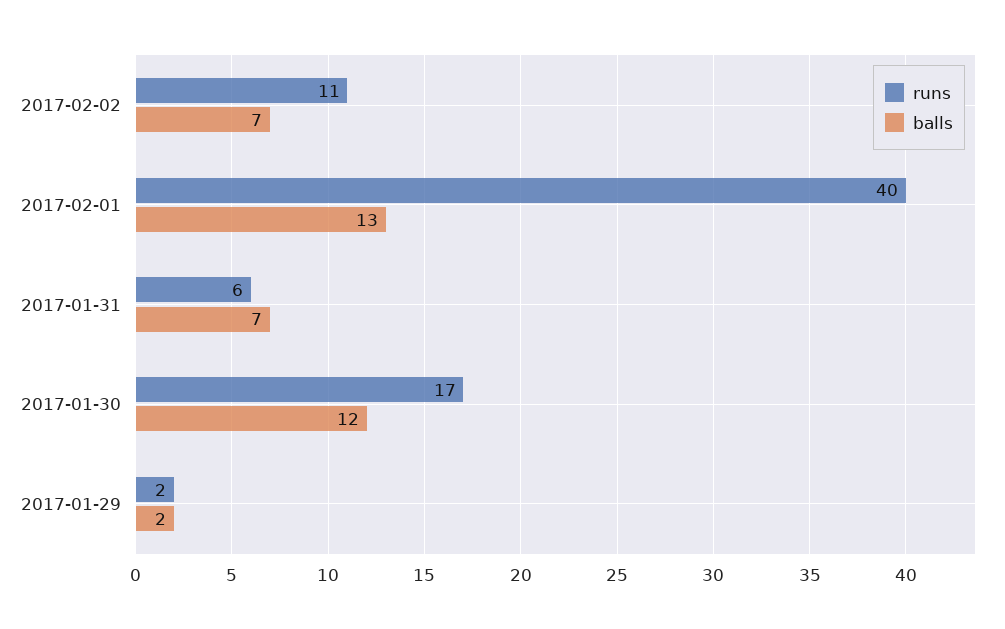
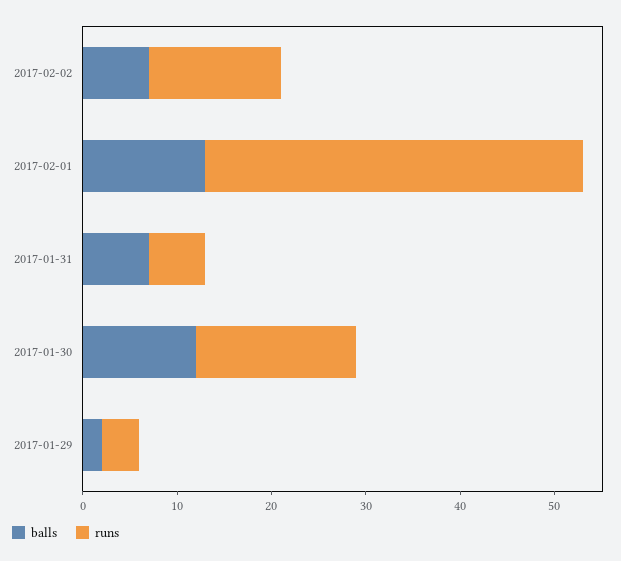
runs, 2017-02-02: 11 -> 14
runs, 2017-01-29: 2 -> 4

